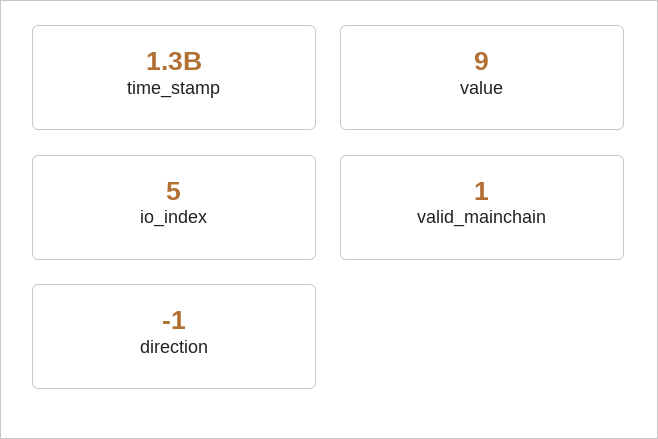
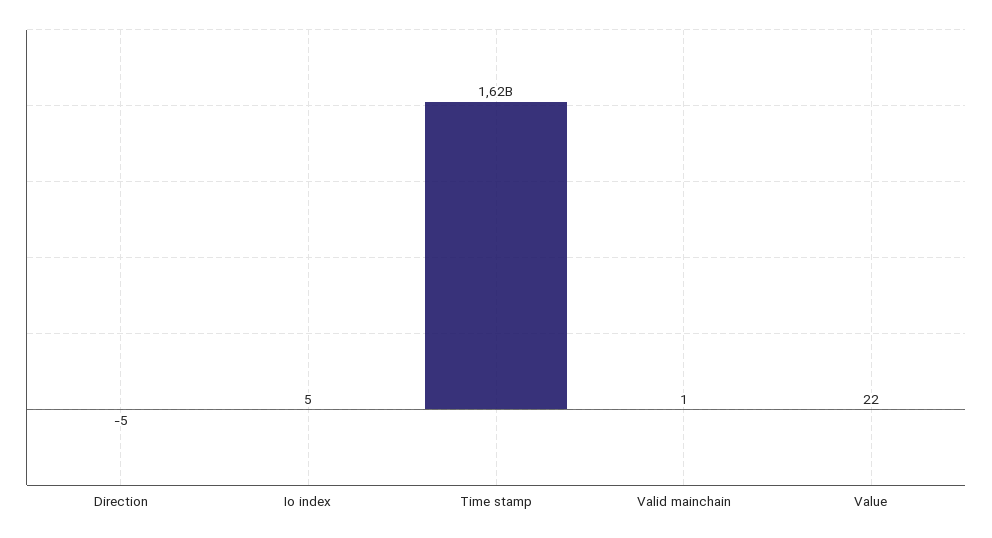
time_stamp: 1300000000 -> 1620000000
value: 9 -> 22
direction: -1 -> -5

